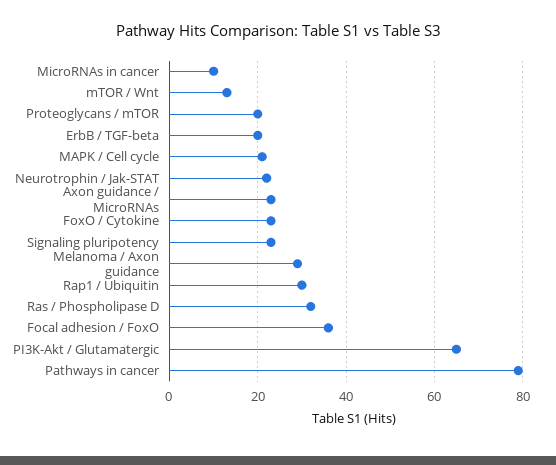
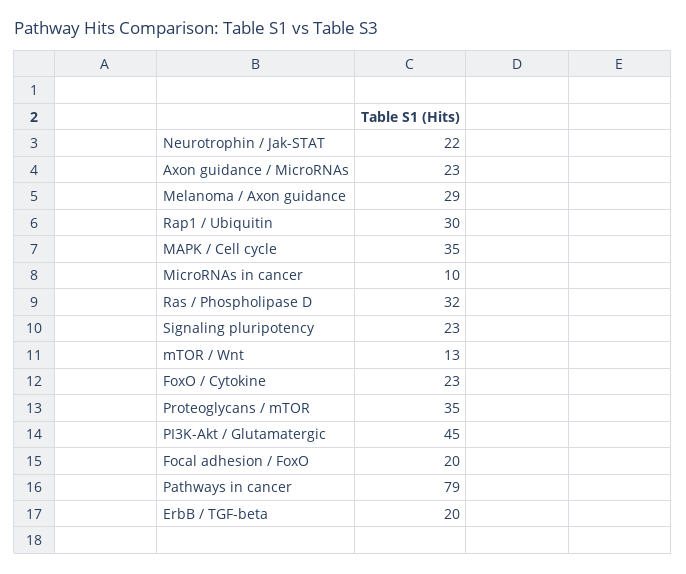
Proteoglycans / mTOR: 20 -> 35
MAPK / Cell cycle: 20 -> 35
Focal adhesion / FoxO: 35 -> 20
PI3K-Akt / Glutamatergic: 65 -> 45

